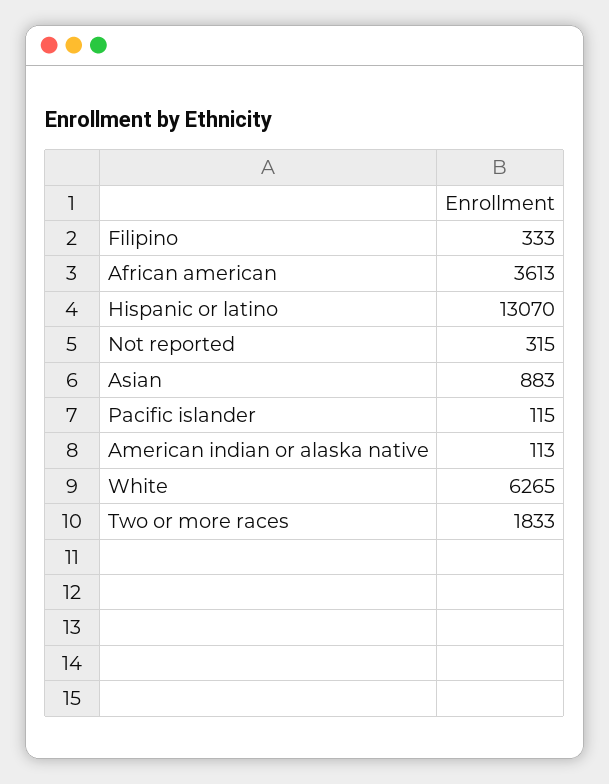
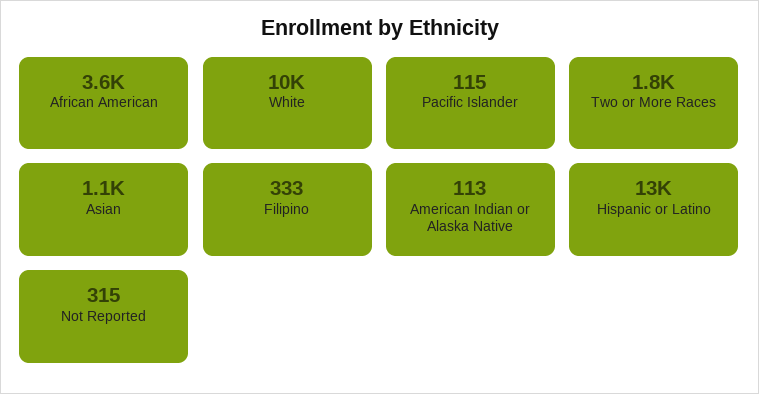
Asian: 883 -> 1100
White: 6265 -> 10000

